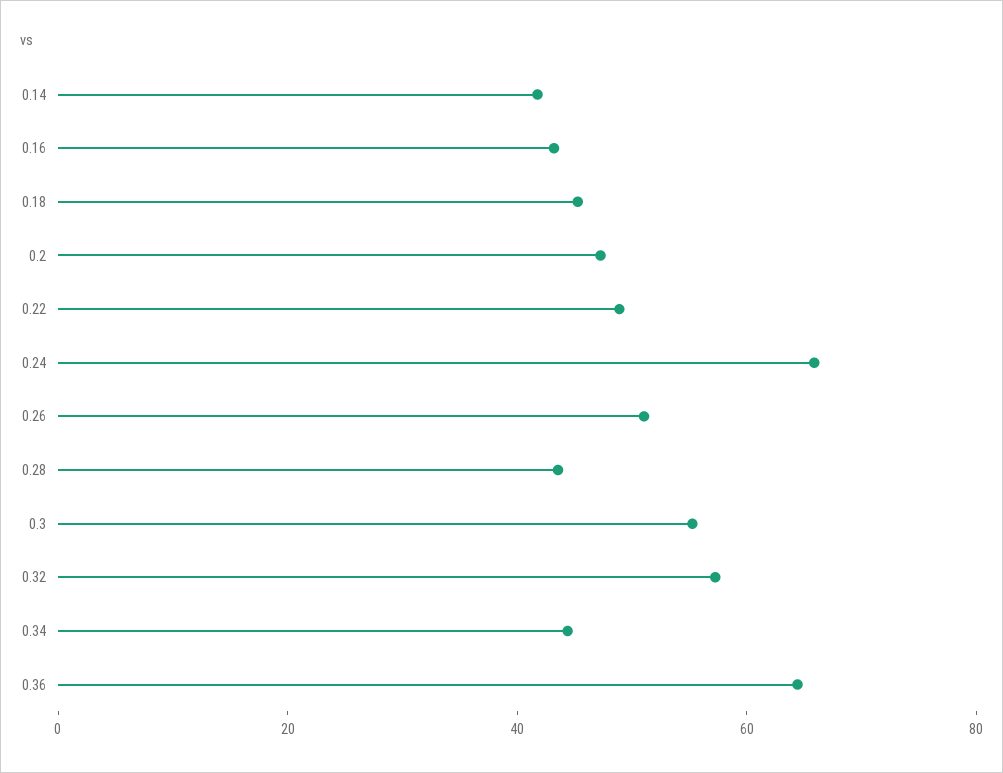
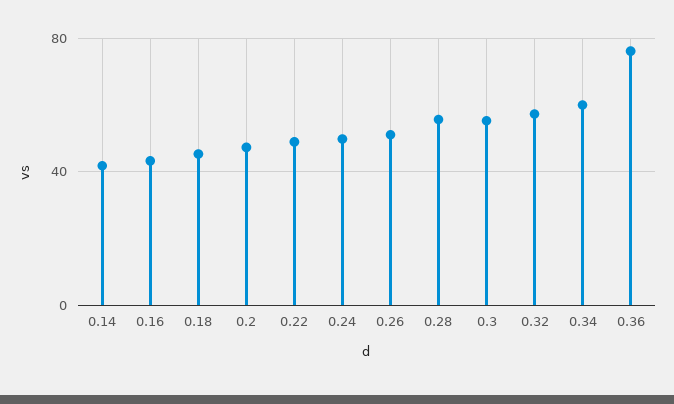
0.24: 65 -> 50
0.28: 45 -> 55
0.34: 45 -> 60
0.36: 65 -> 75

